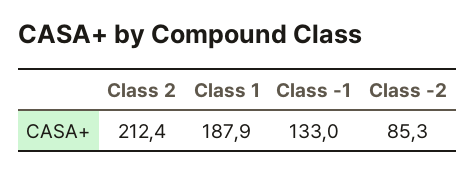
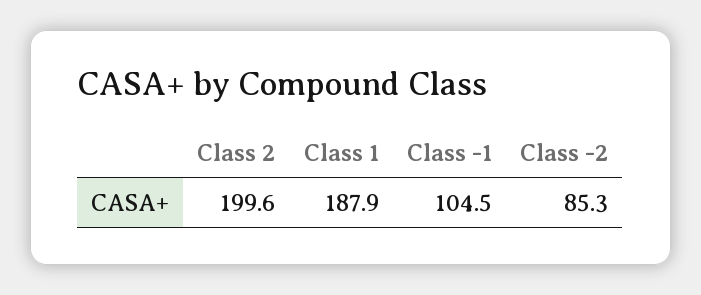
Class 2: 212.4 -> 199.6
Class -1: 133 -> 104.5

